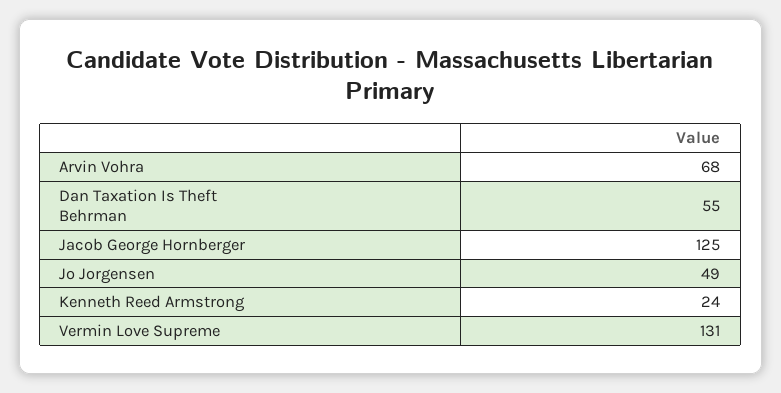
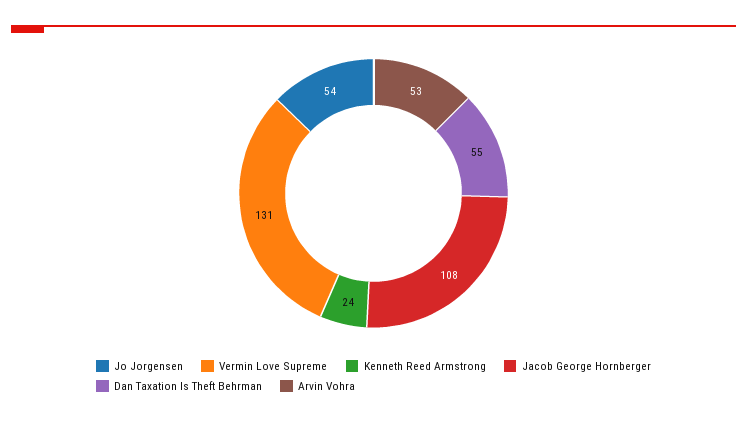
Arvin Vohra: 68 -> 53
Jacob George Hornberger: 125 -> 108
Jo Jorgensen: 49 -> 54

